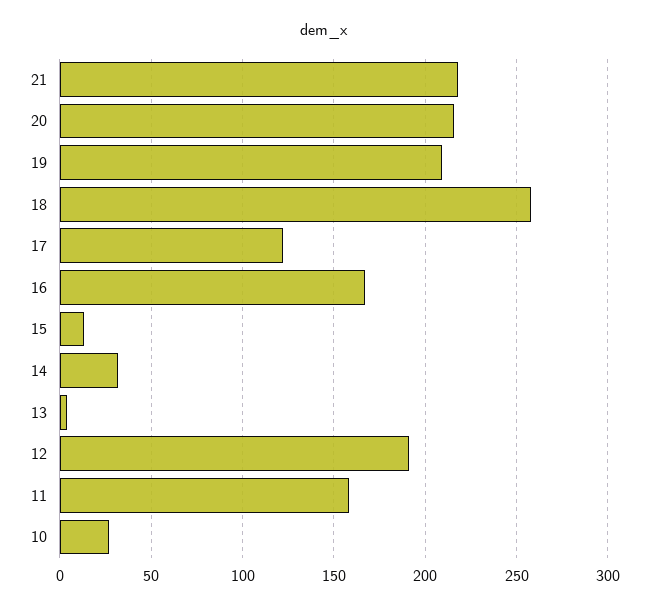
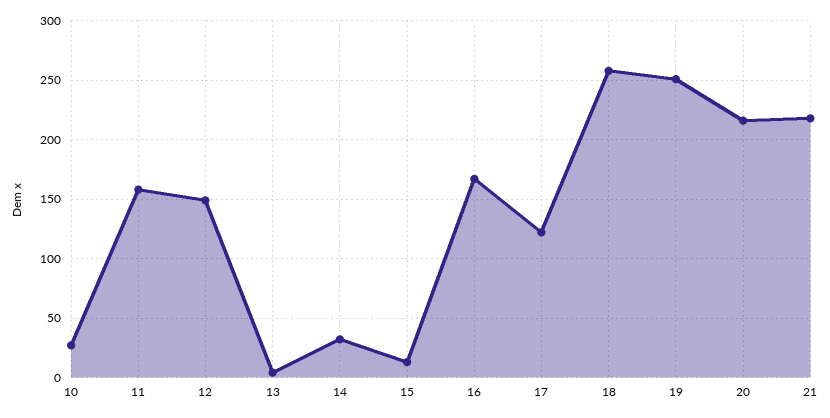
19: 210 -> 250
12: 190 -> 150

